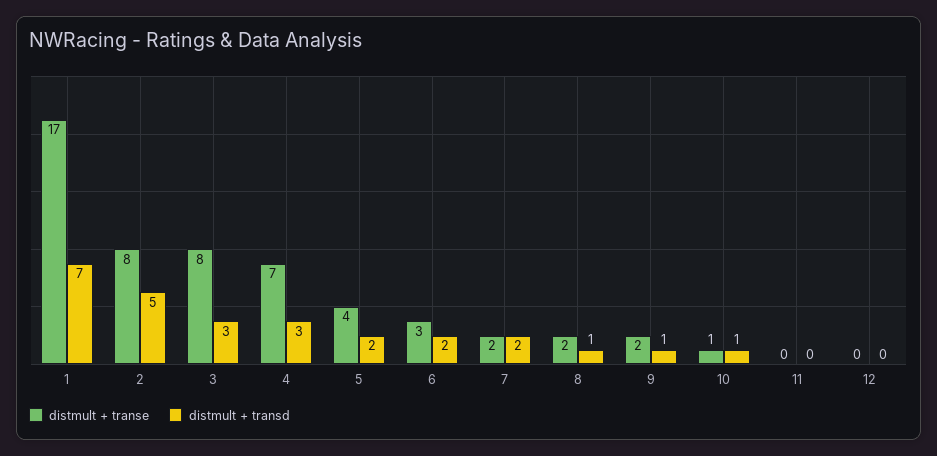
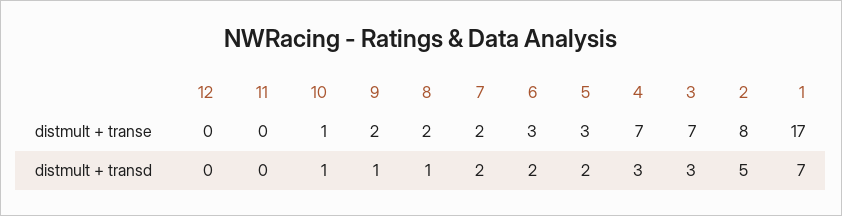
distmult + transe, 3: 8 -> 7
distmult + transe, 5: 4 -> 3

